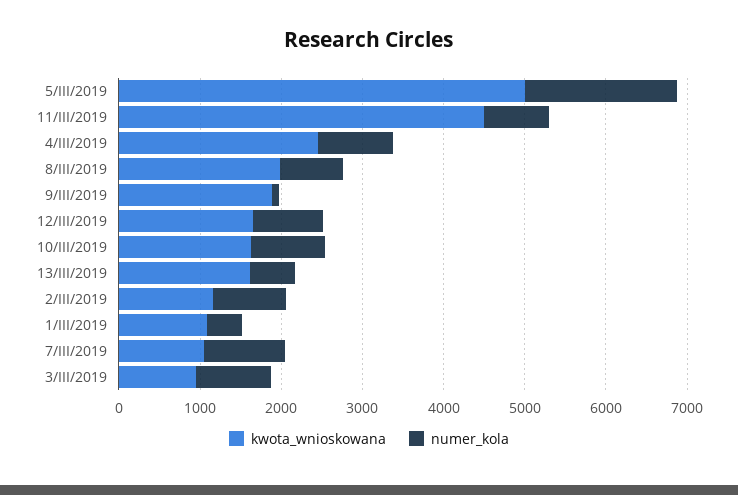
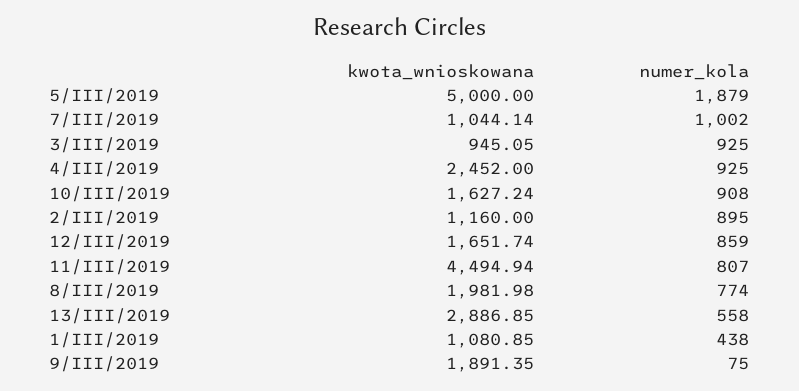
kwota_wnioskowana, 13/III/2019: 1600 -> 2886.85

